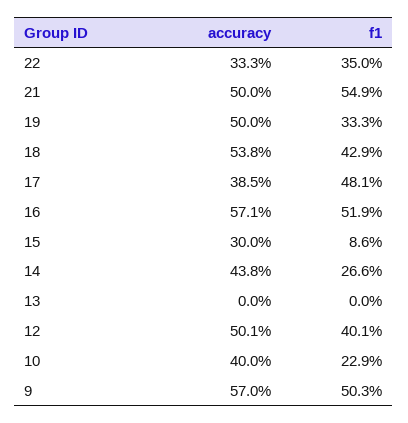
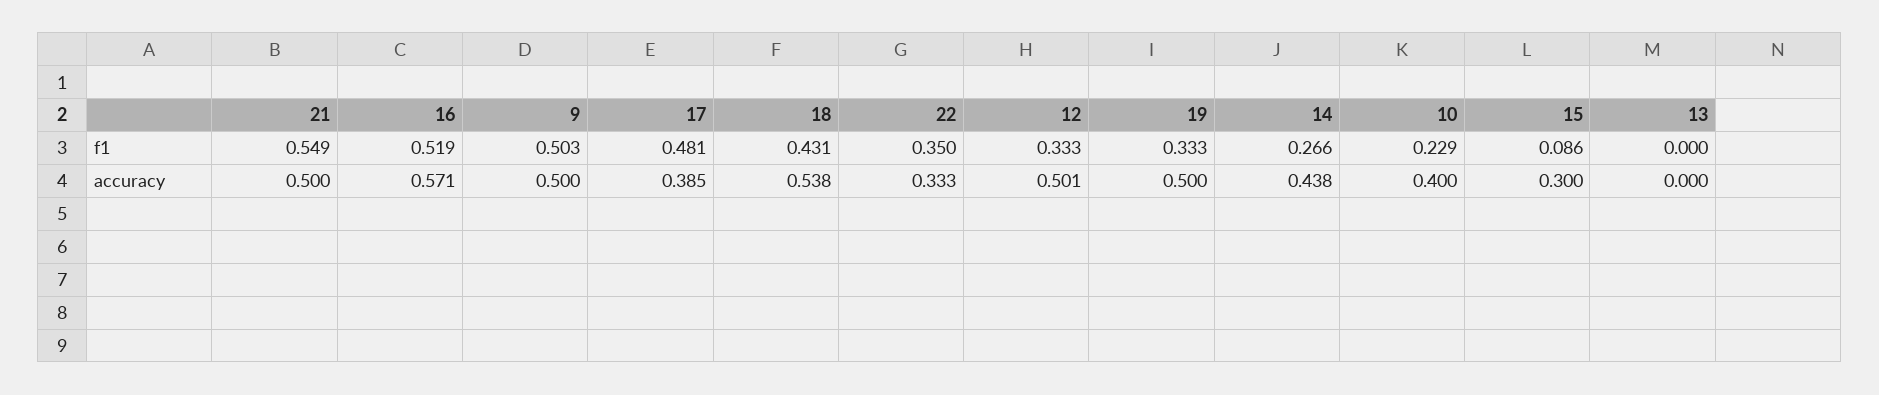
f1, 18: 0.429 -> 0.431
f1, 12: 0.401 -> 0.333
accuracy, 9: 0.57 -> 0.5

